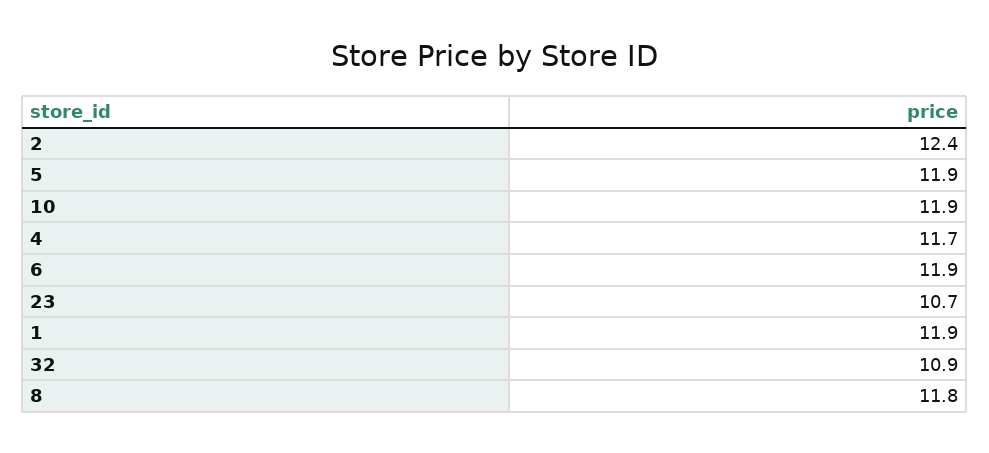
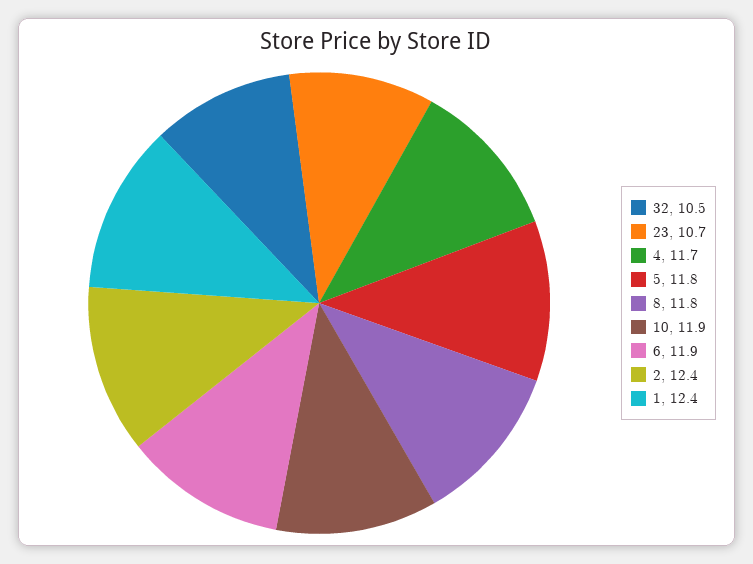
5: 11.9 -> 11.8
1: 11.9 -> 12.4
32: 10.9 -> 10.5

